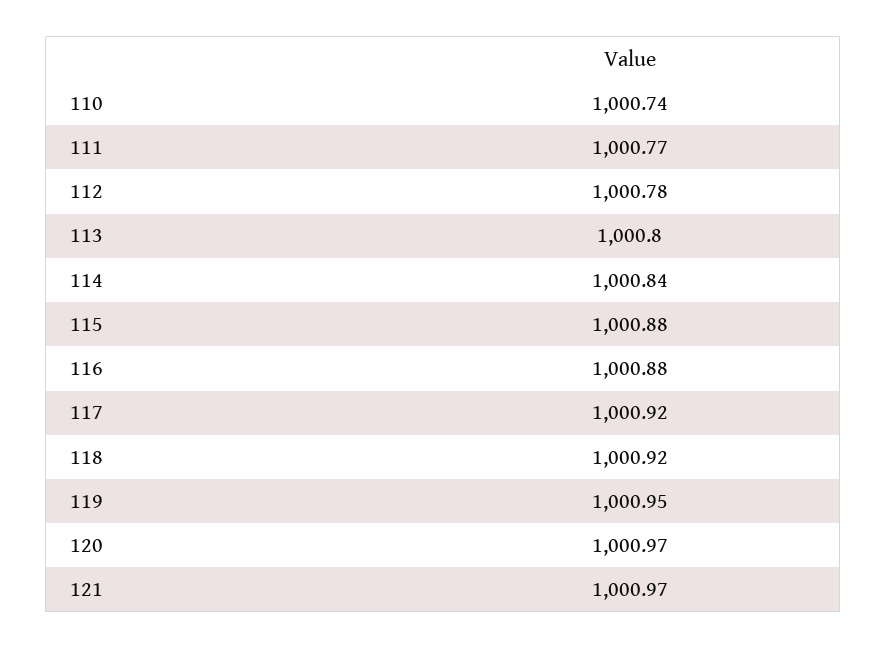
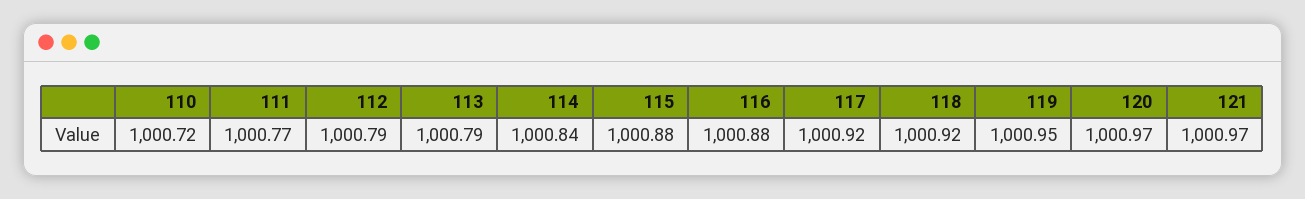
110: 1000.74 -> 1000.72
112: 1000.78 -> 1000.79
113: 1000.8 -> 1000.79

